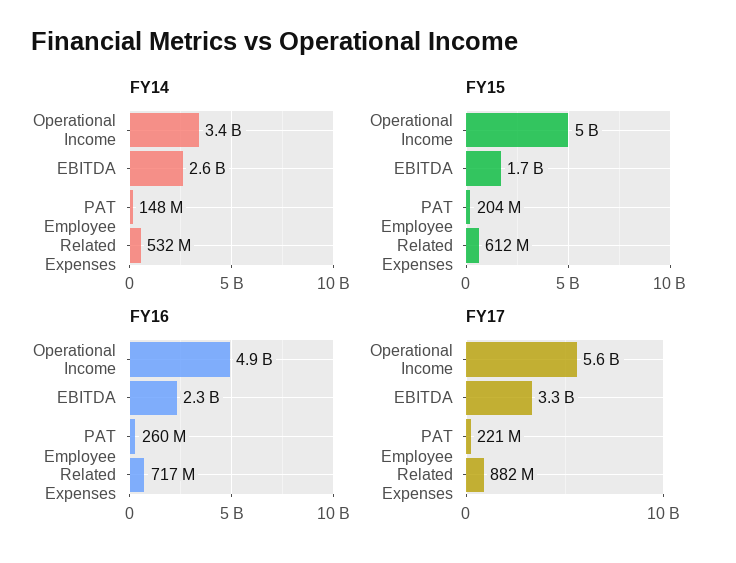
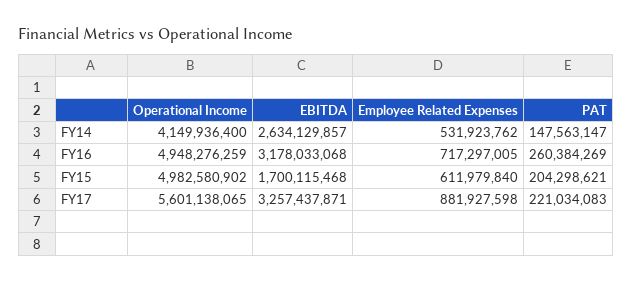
FY14, Operational Income: 3400000000 -> 4149936400
FY16, EBITDA: 2300000000 -> 3178033068

